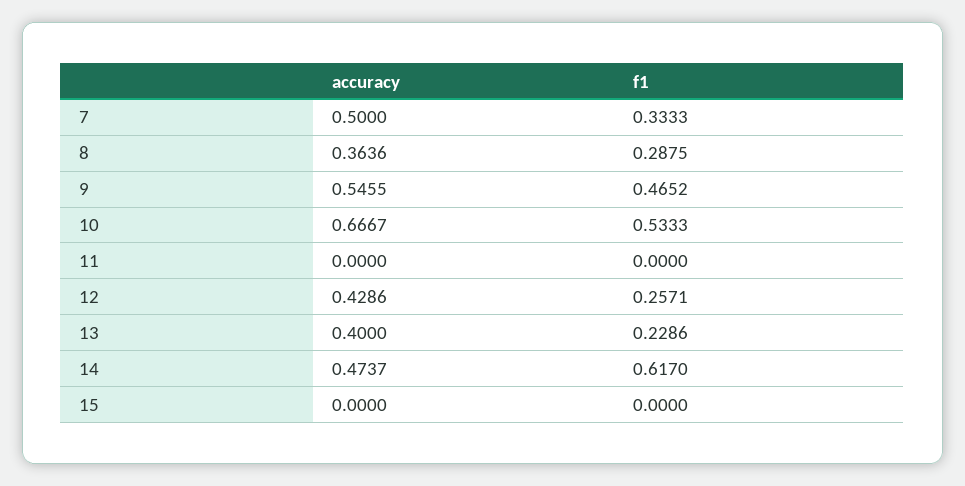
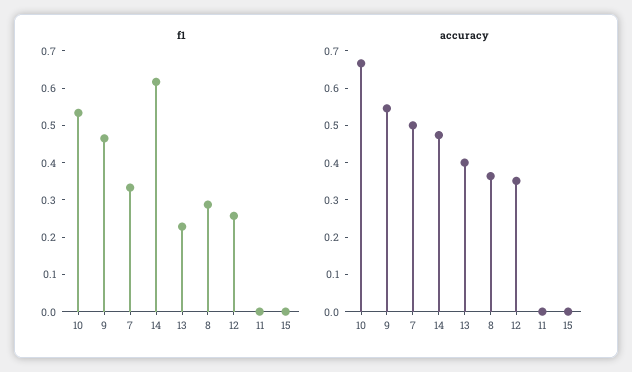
accuracy, 12: 0.4286 -> 0.35

